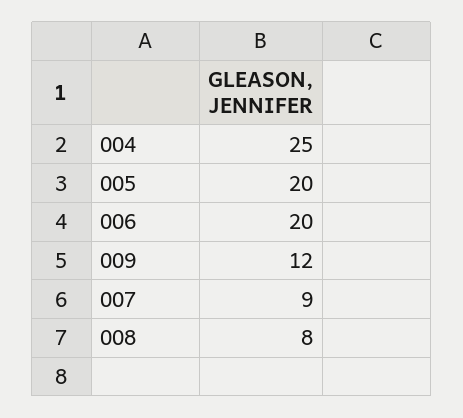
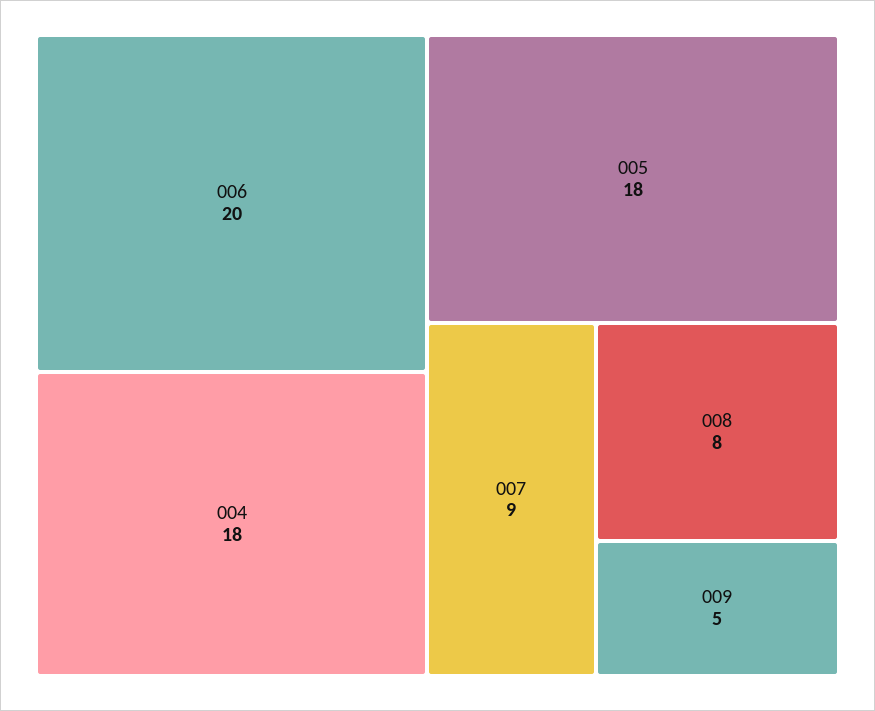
004: 25 -> 18
005: 20 -> 18
009: 12 -> 5

